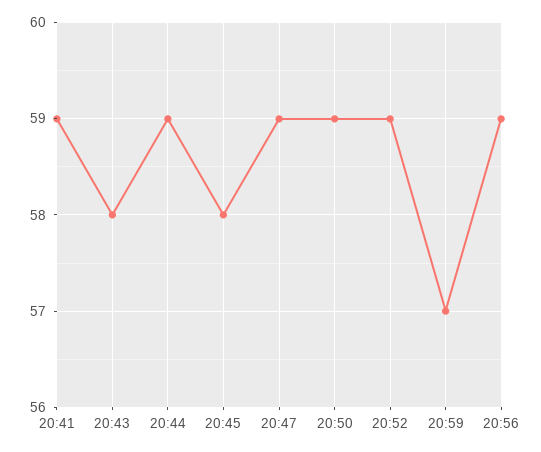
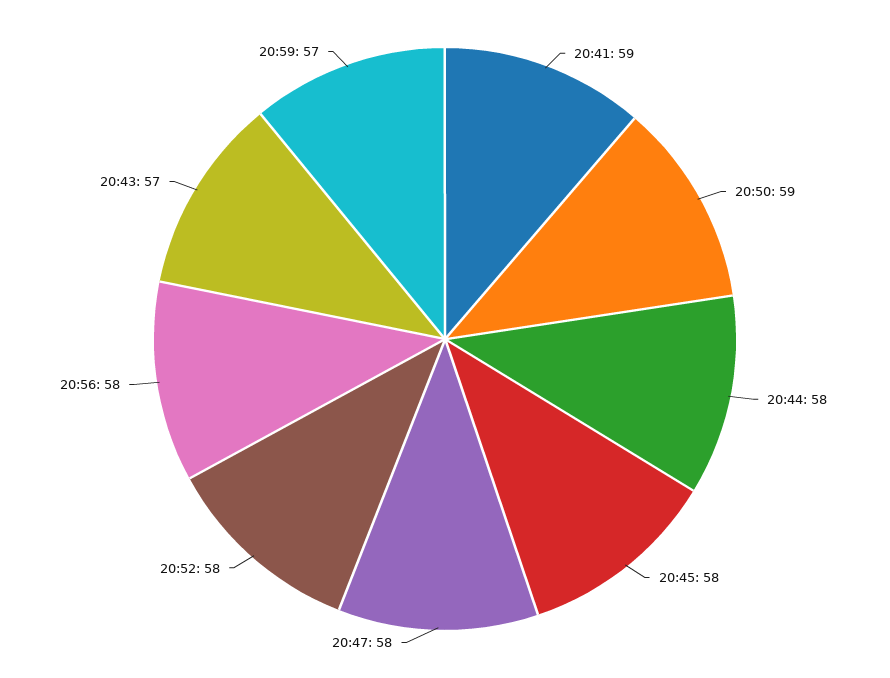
20:43: 58 -> 57
20:44: 59 -> 58
20:47: 59 -> 58
20:52: 59 -> 58
20:56: 59 -> 58

